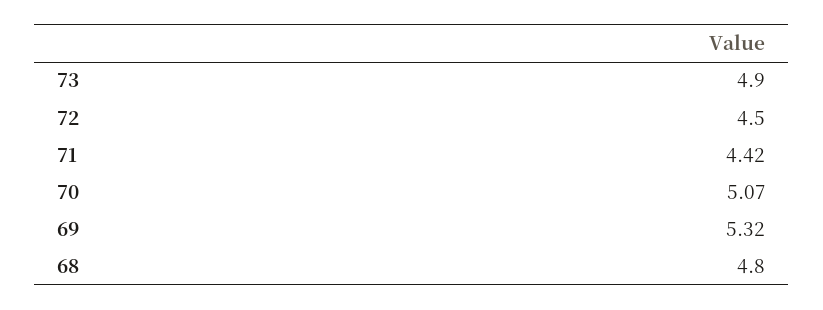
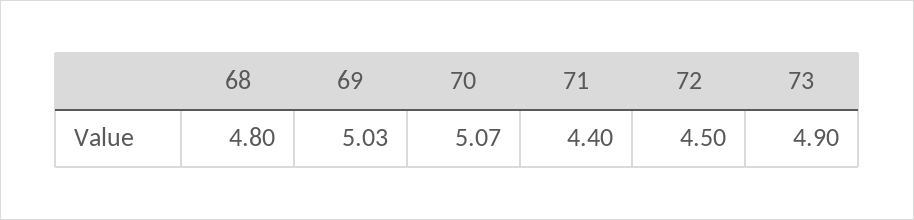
71: 4.42 -> 4.4
69: 5.32 -> 5.03

